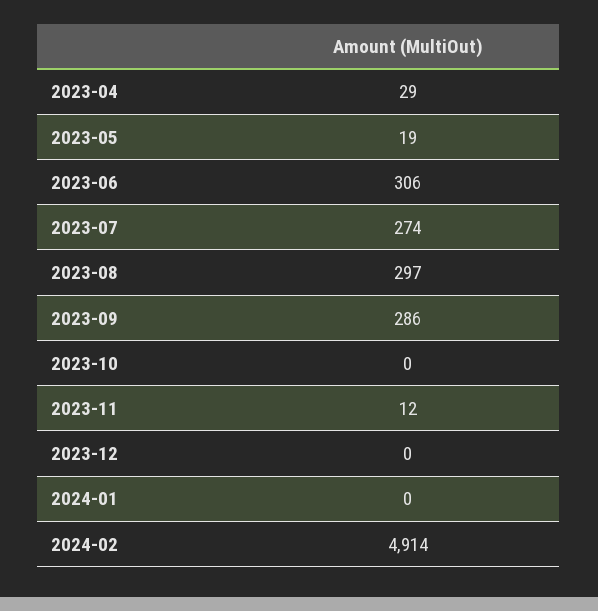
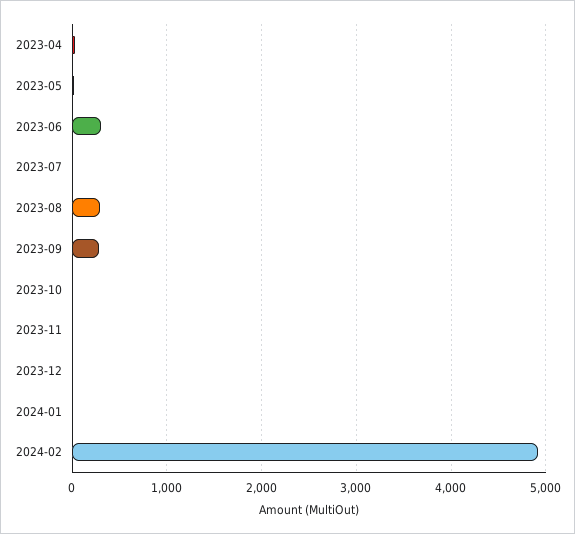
2023-07: 274 -> 0

